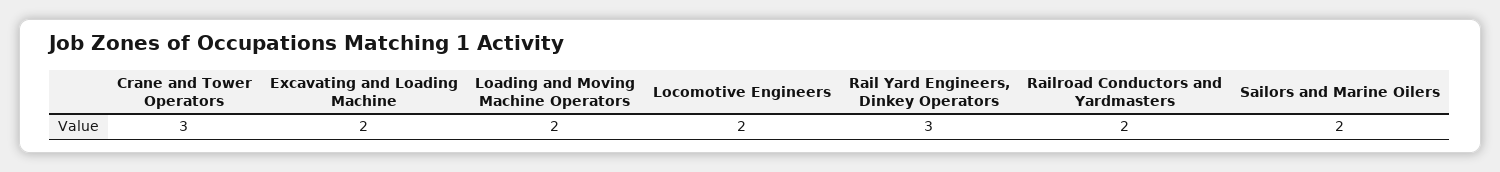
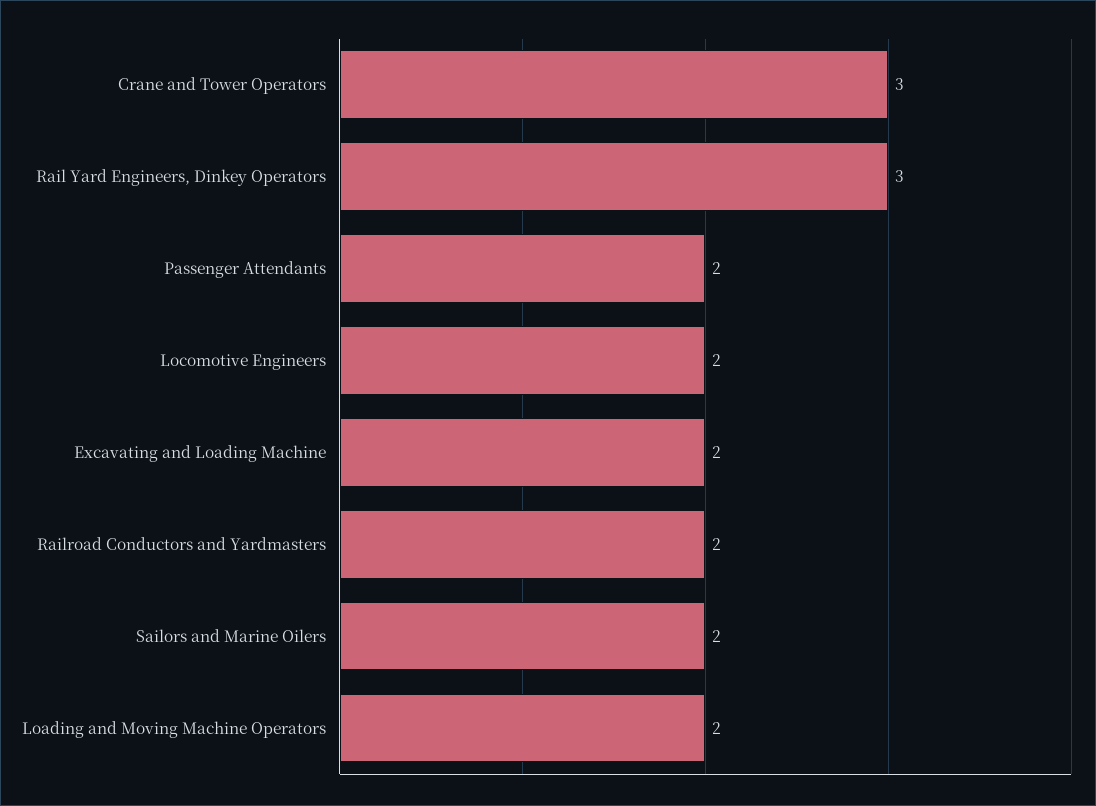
Passenger Attendants: none -> 2

